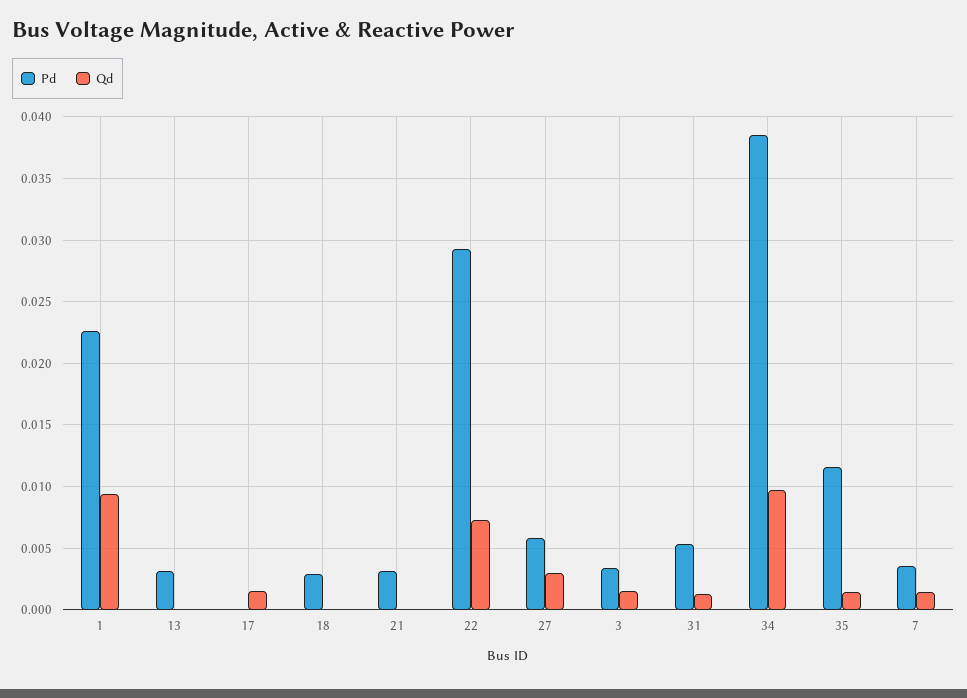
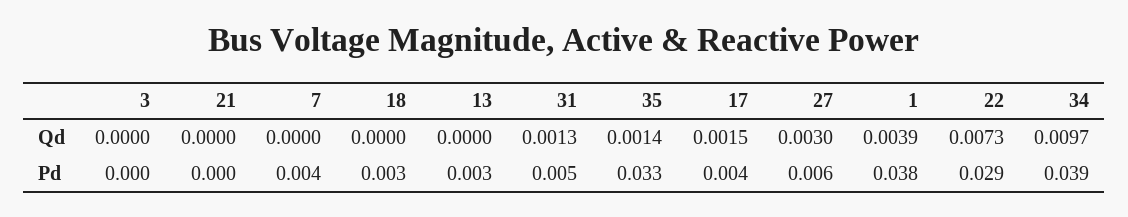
Pd, 1: 0.0225 -> 0.038
Qd, 1: 0.0095 -> 0.0039
Pd, 17: 0 -> 0.004
Pd, 21: 0.003 -> 0
Pd, 3: 0.0035 -> 0
Qd, 3: 0.0015 -> 0
Pd, 35: 0.0115 -> 0.033
Qd, 7: 0.0015 -> 0

